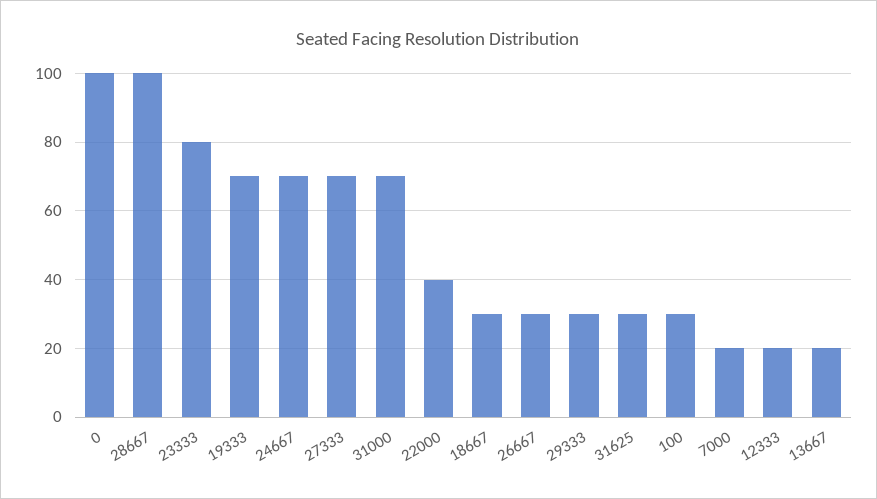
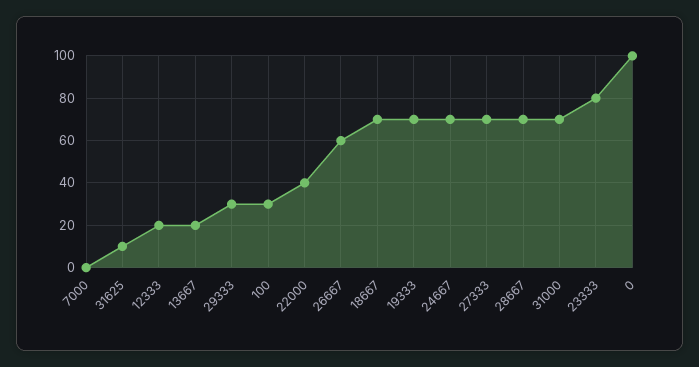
28667: 100 -> 70
18667: 30 -> 70
26667: 30 -> 60
31625: 30 -> 10
7000: 20 -> 0

